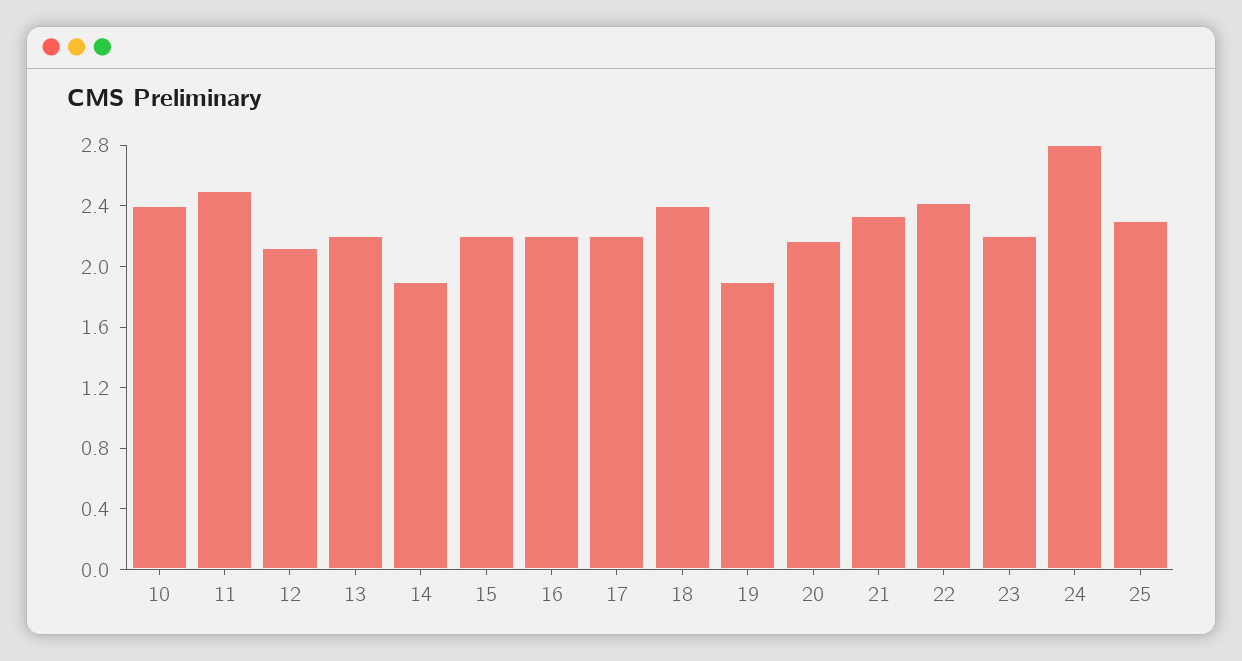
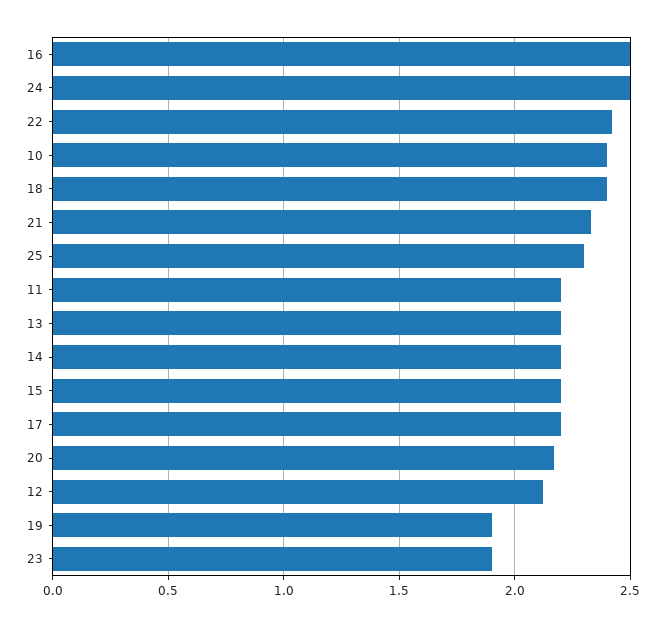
11: 2.5 -> 2.2
14: 1.9 -> 2.2
16: 2.2 -> 2.5
23: 2.2 -> 1.9
24: 2.8 -> 2.5

